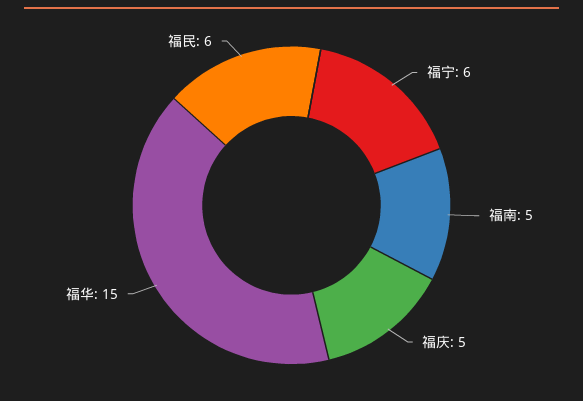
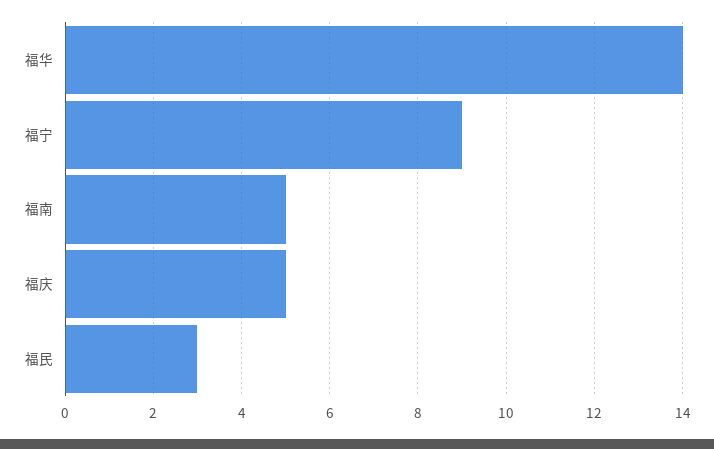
福宁: 6 -> 9
福华: 15 -> 14
福民: 6 -> 3

